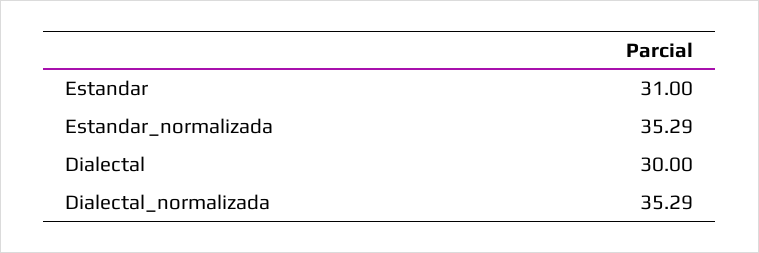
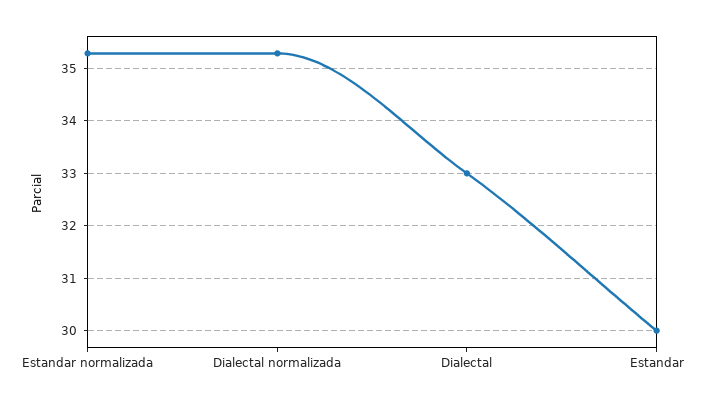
Estandar: 31 -> 30
Dialectal: 30 -> 33

